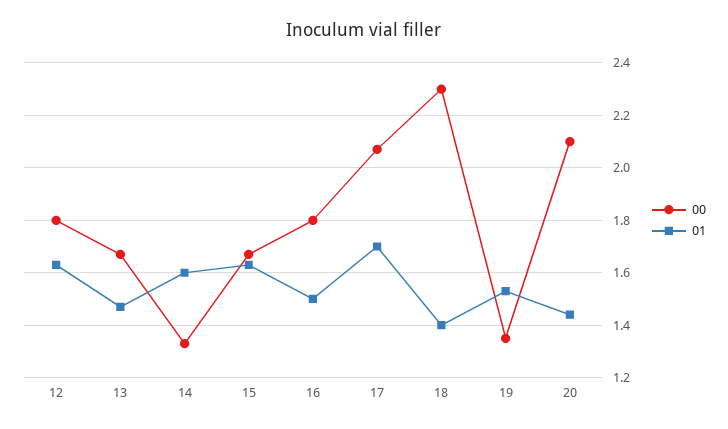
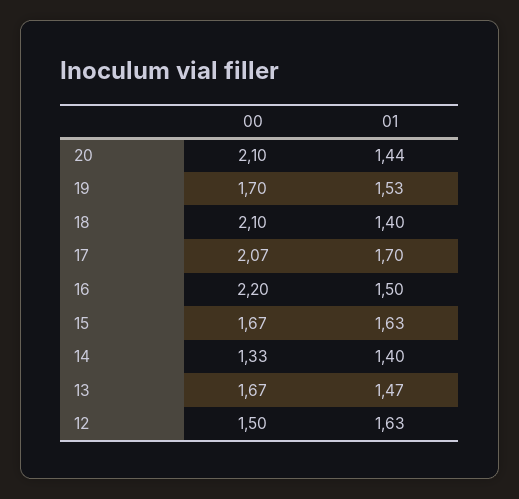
00, 12: 1.8 -> 1.5
01, 14: 1.6 -> 1.4
00, 16: 1.8 -> 2.2
00, 18: 2.3 -> 2.1
00, 19: 1.35 -> 1.7

